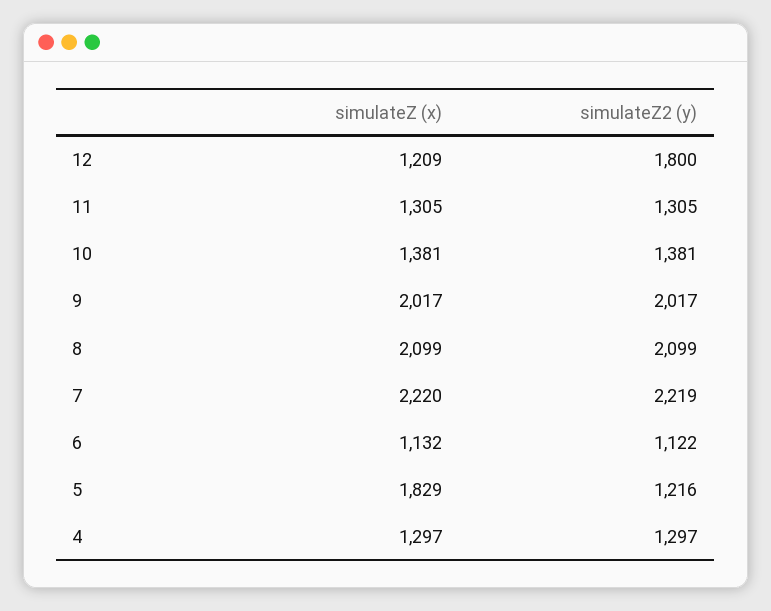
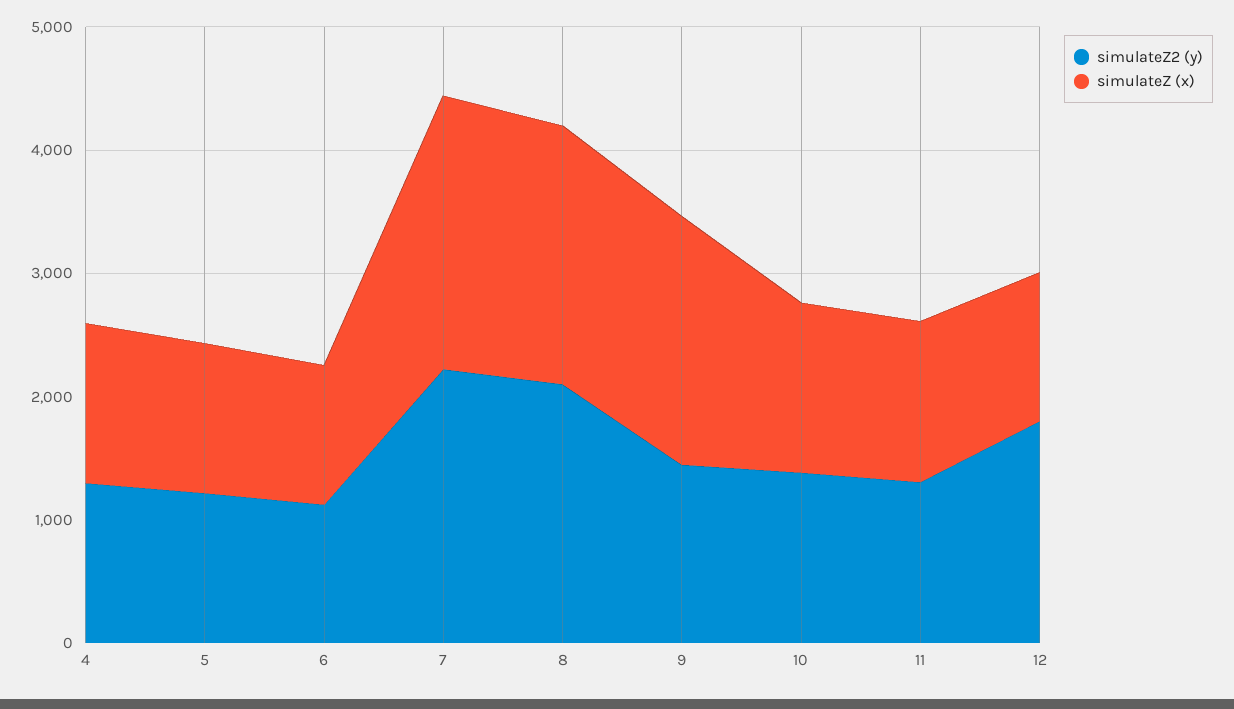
simulateZ2 (y), 9: 2017 -> 1400
simulateZ (x), 5: 1829 -> 1200

